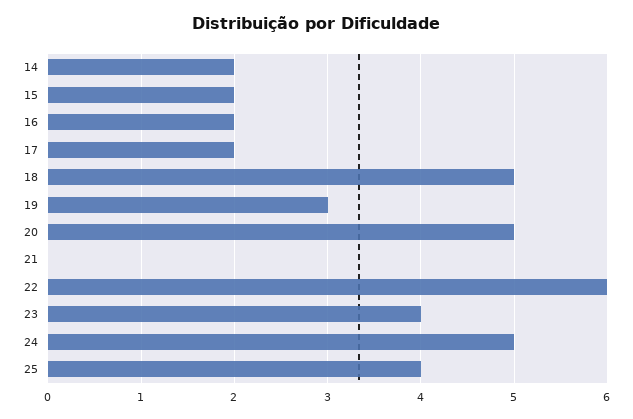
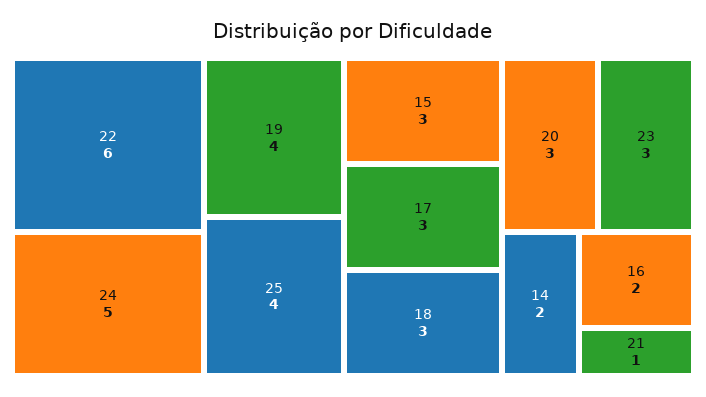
15: 2 -> 3
17: 2 -> 3
18: 5 -> 3
19: 3 -> 4
20: 5 -> 3
21: 0 -> 1
23: 4 -> 3

